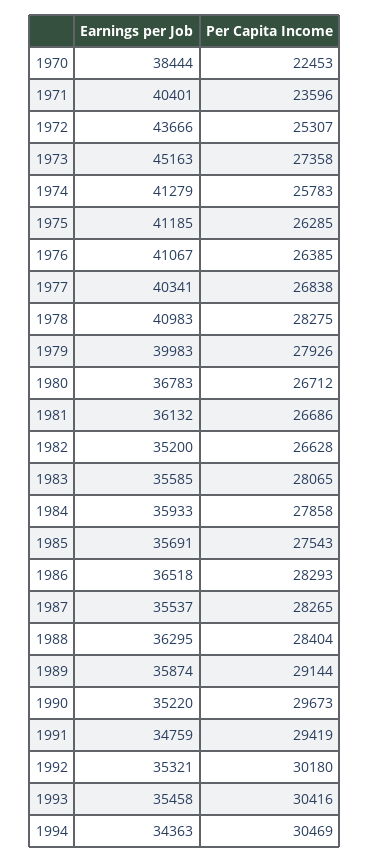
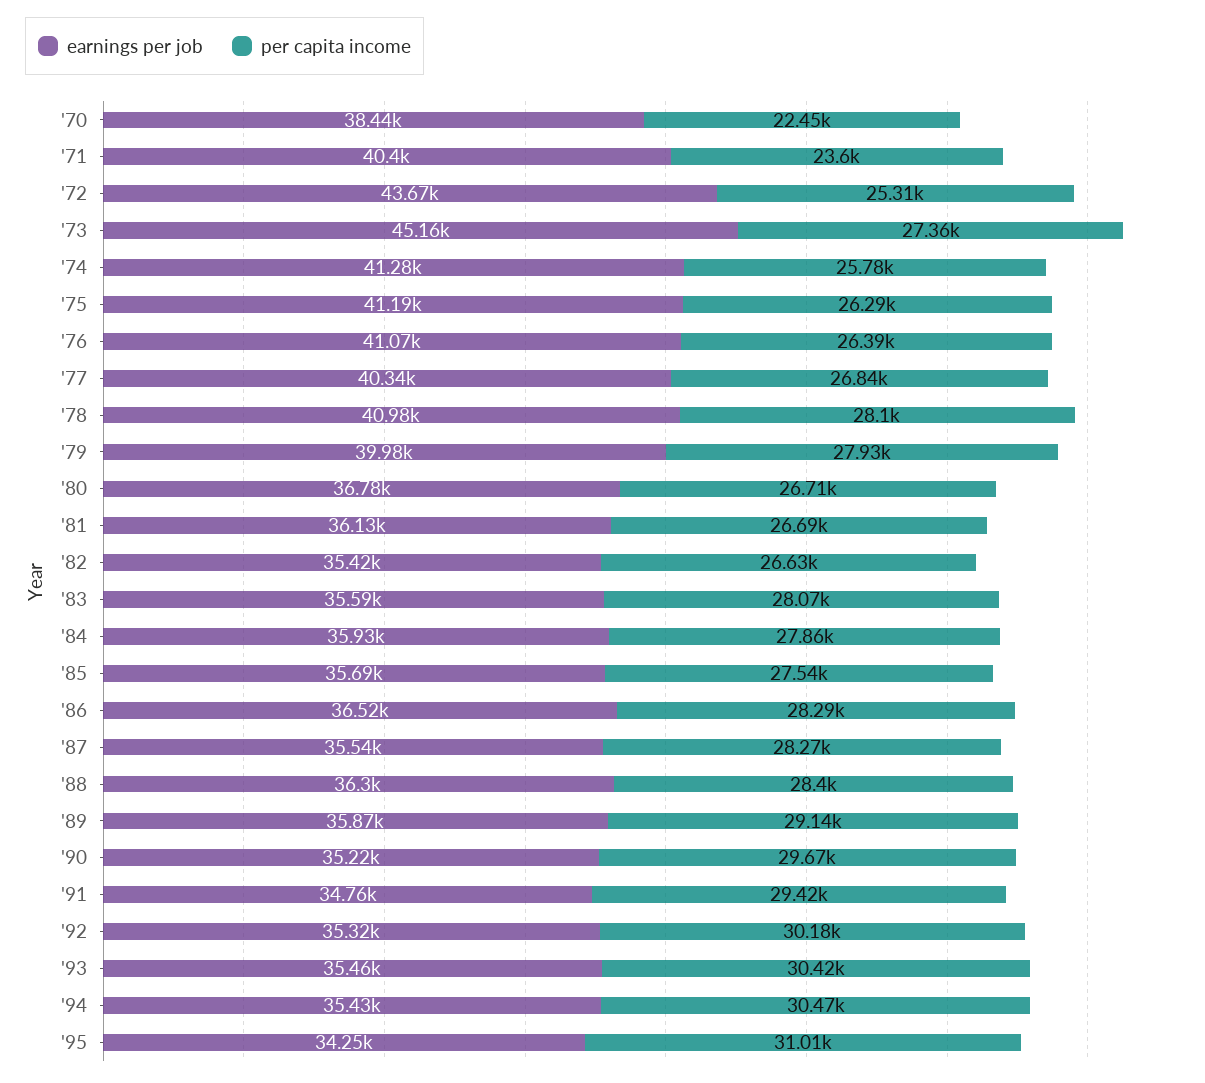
Per Capita Income, 1978: 28275 -> 28100
Earnings per Job, 1982: 35200 -> 35420
Earnings per Job, 1994: 34363 -> 35430
Earnings per Job, '95: none -> 34250
Per Capita Income, '95: none -> 31010

